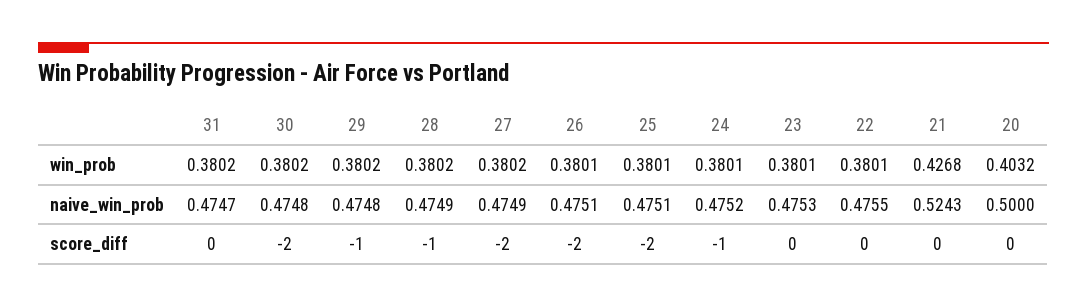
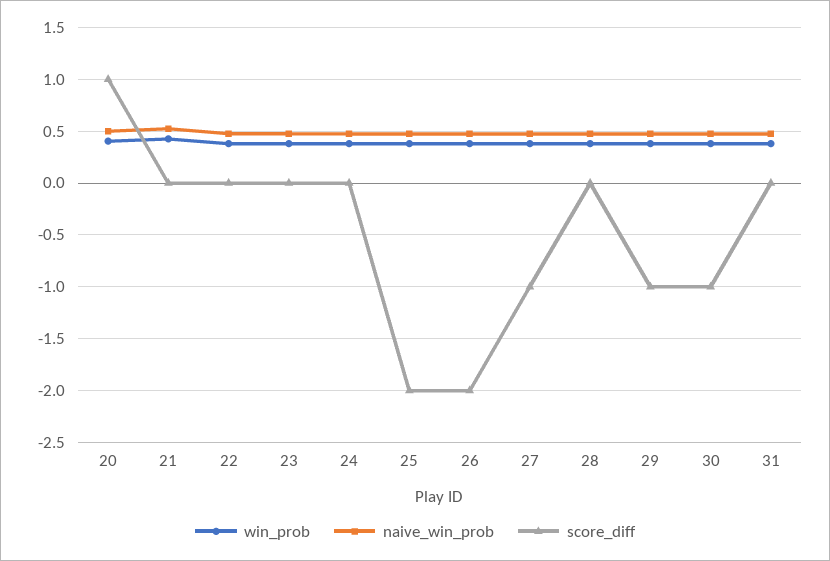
score_diff, 30: -2 -> -1
score_diff, 28: -1 -> 0
score_diff, 27: -2 -> -1
score_diff, 24: -1 -> 0
score_diff, 20: 0 -> 1

